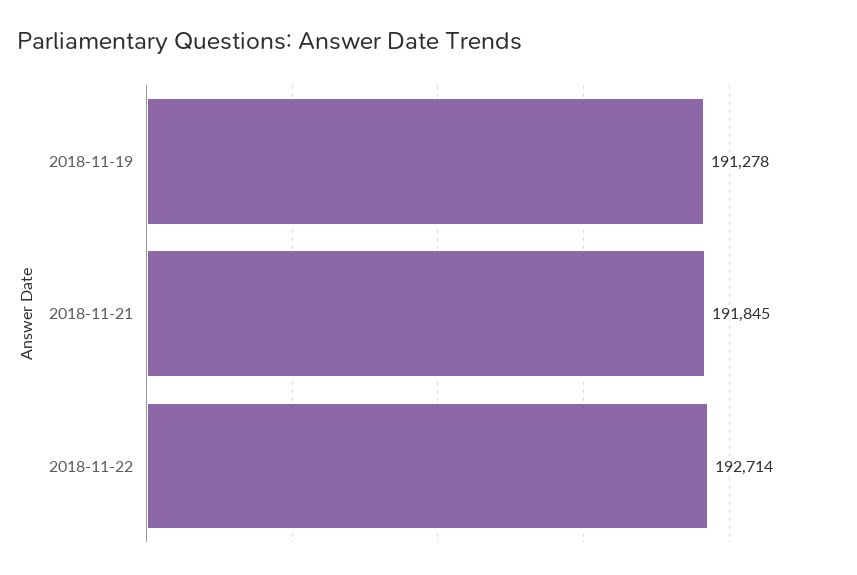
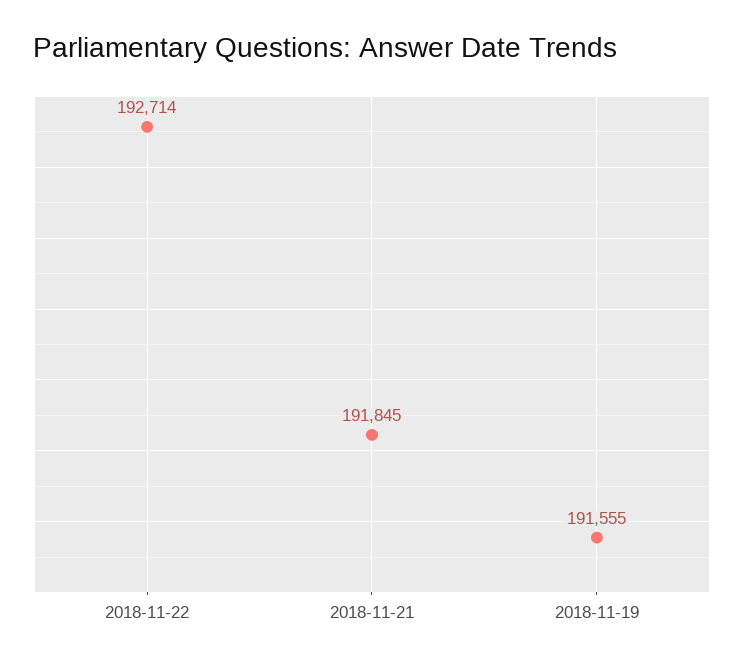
2018-11-19: 191278 -> 191555

